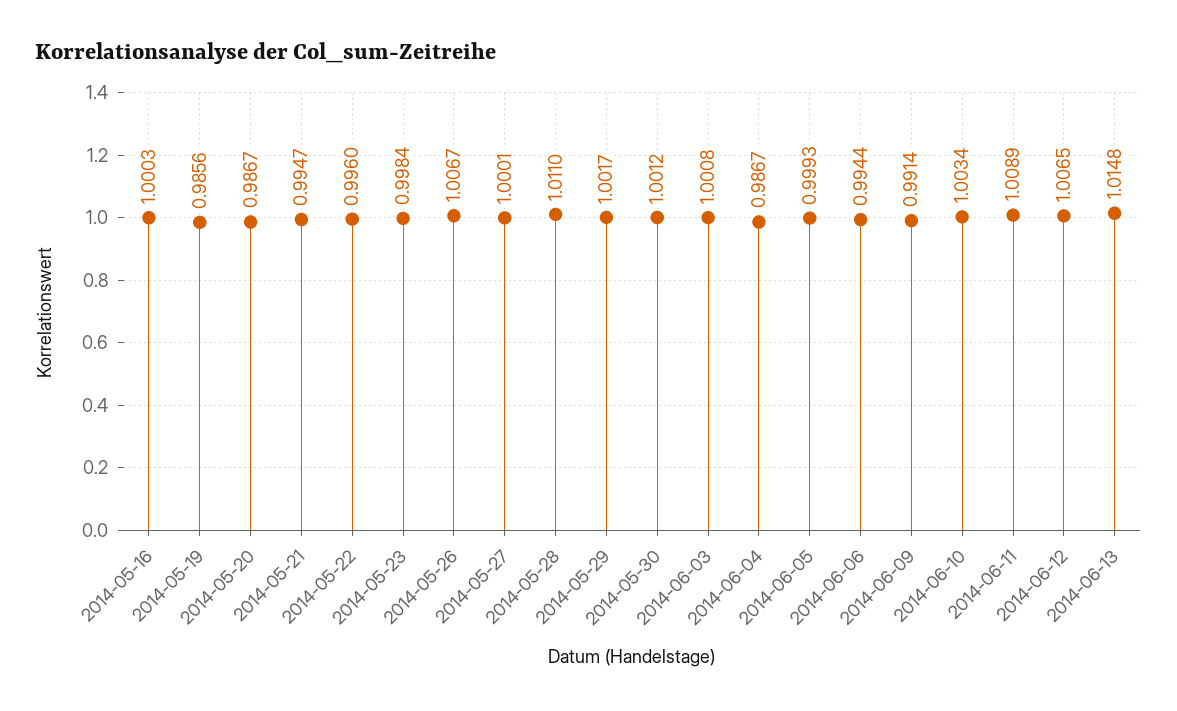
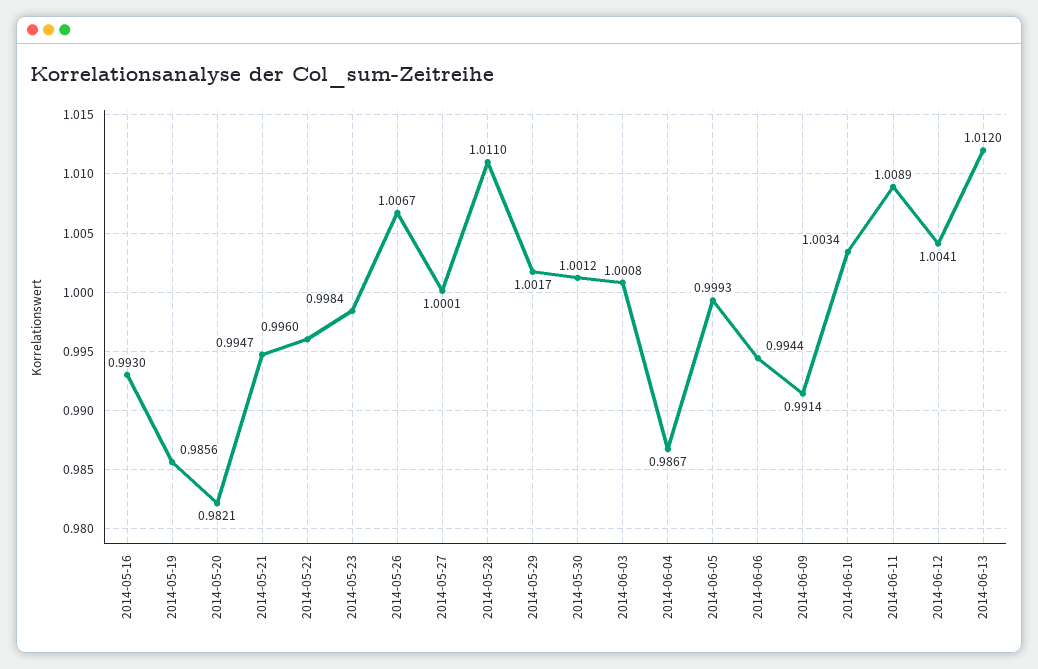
2014-05-16: 1.0003 -> 0.993
2014-05-20: 0.9867 -> 0.9821
2014-06-12: 1.0065 -> 1.0041
2014-06-13: 1.0148 -> 1.012

